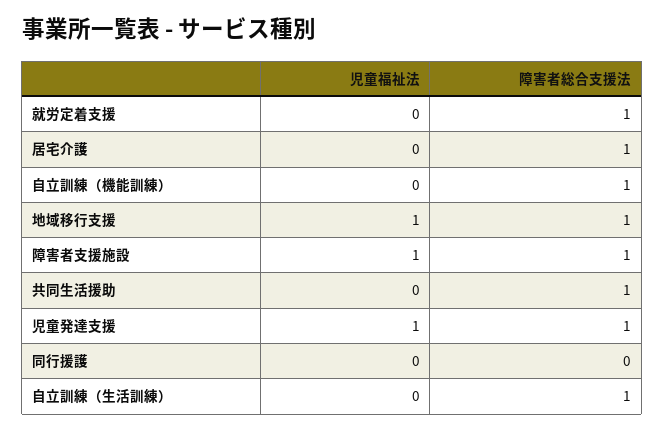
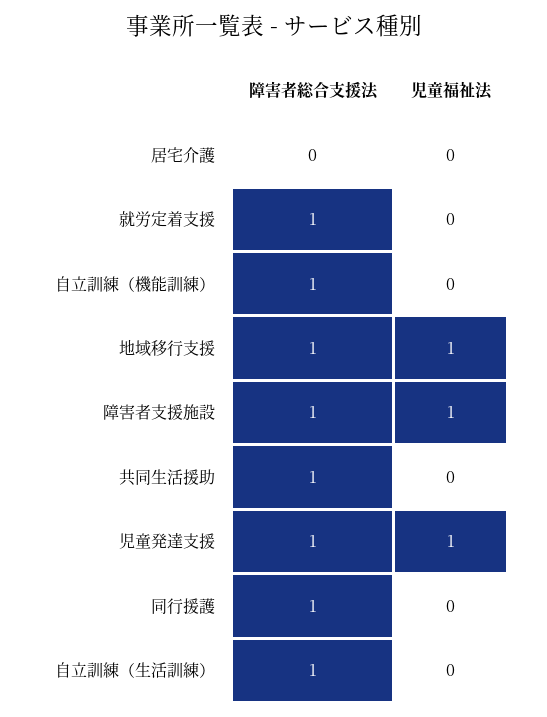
障害者総合支援法, 居宅介護: 1 -> 0
障害者総合支援法, 同行援護: 0 -> 1

